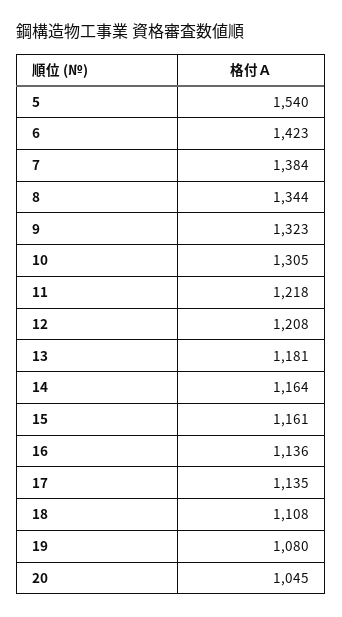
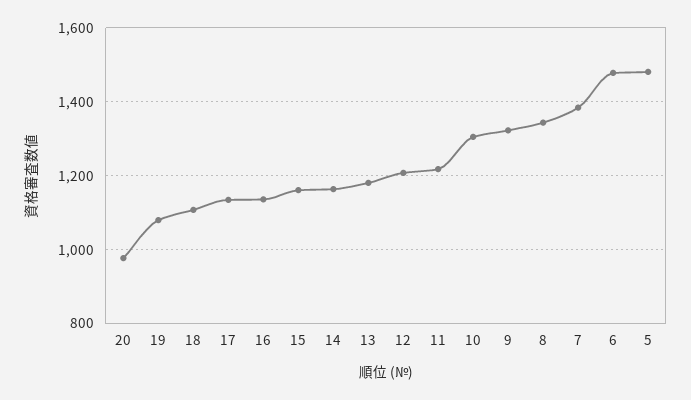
5: 1540 -> 1480
6: 1423 -> 1480
20: 1045 -> 980

